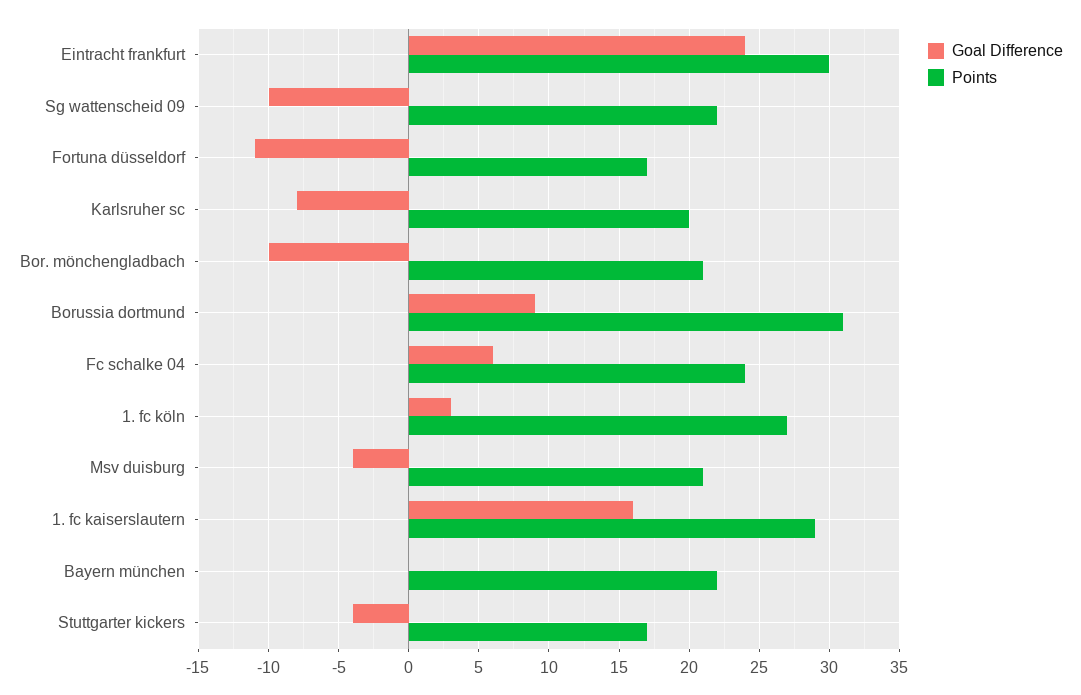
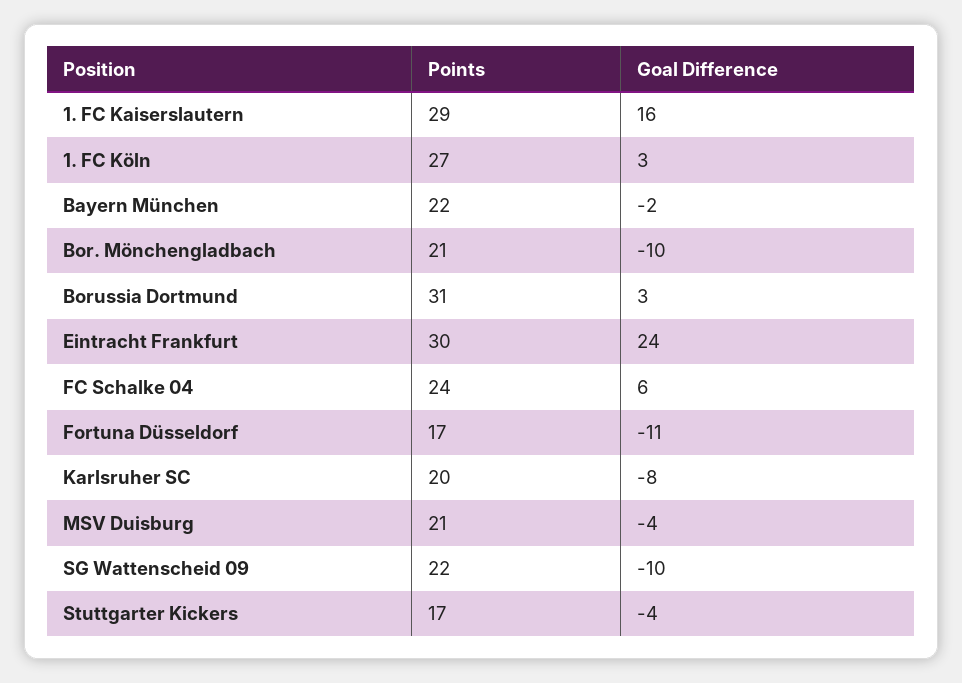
Goal Difference, Borussia dortmund: 9 -> 3
Goal Difference, Bayern münchen: 0 -> -2

